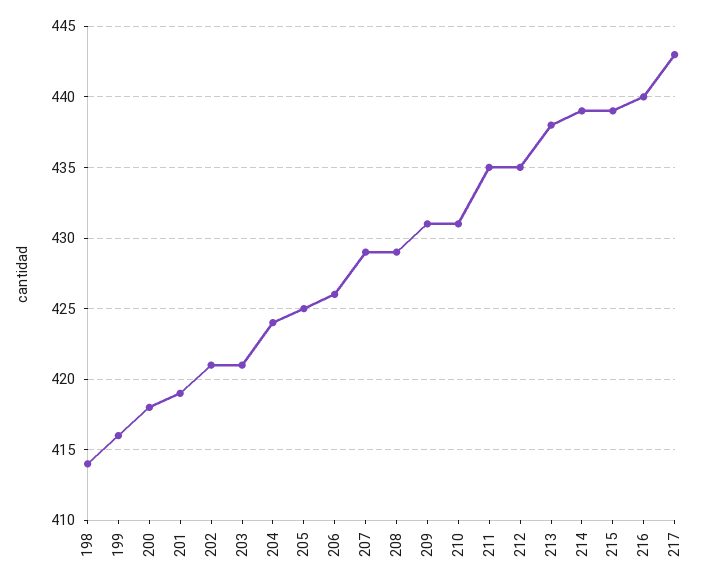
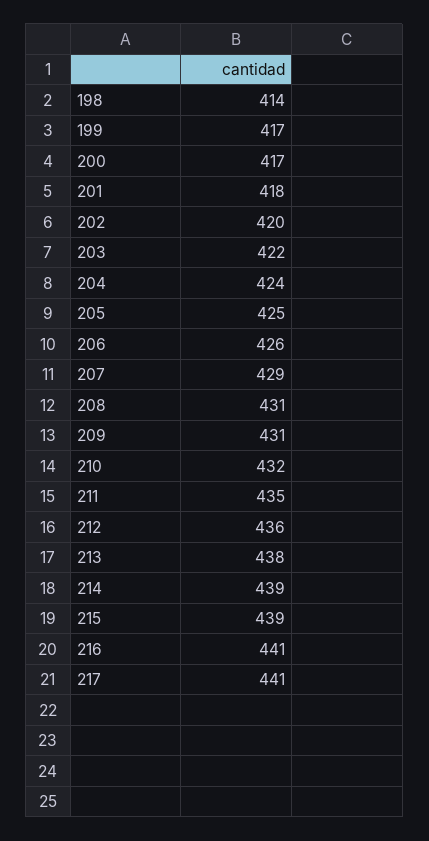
199: 416 -> 417
200: 418 -> 417
201: 419 -> 418
202: 421 -> 420
203: 421 -> 422
208: 429 -> 431
210: 431 -> 432
212: 435 -> 436
216: 440 -> 441
217: 443 -> 441

